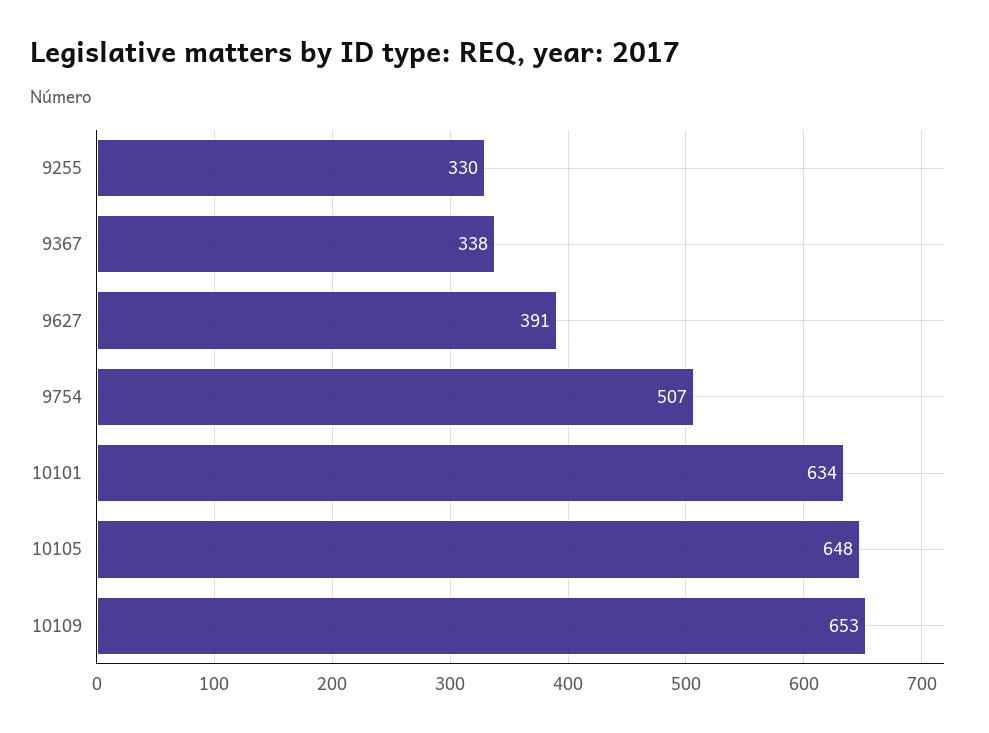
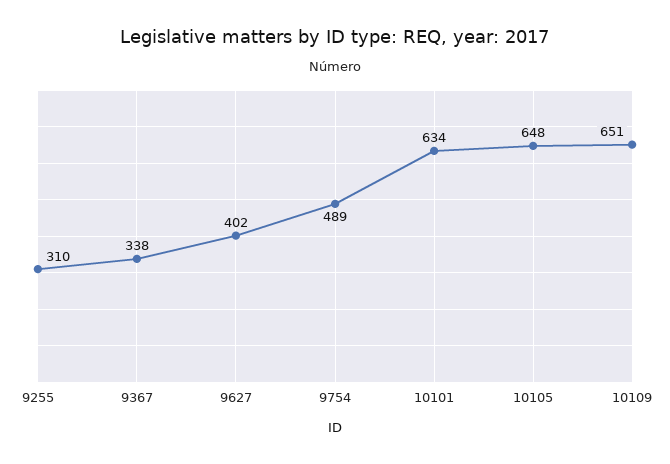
9255: 330 -> 310
9627: 391 -> 402
9754: 507 -> 489
10109: 653 -> 651

